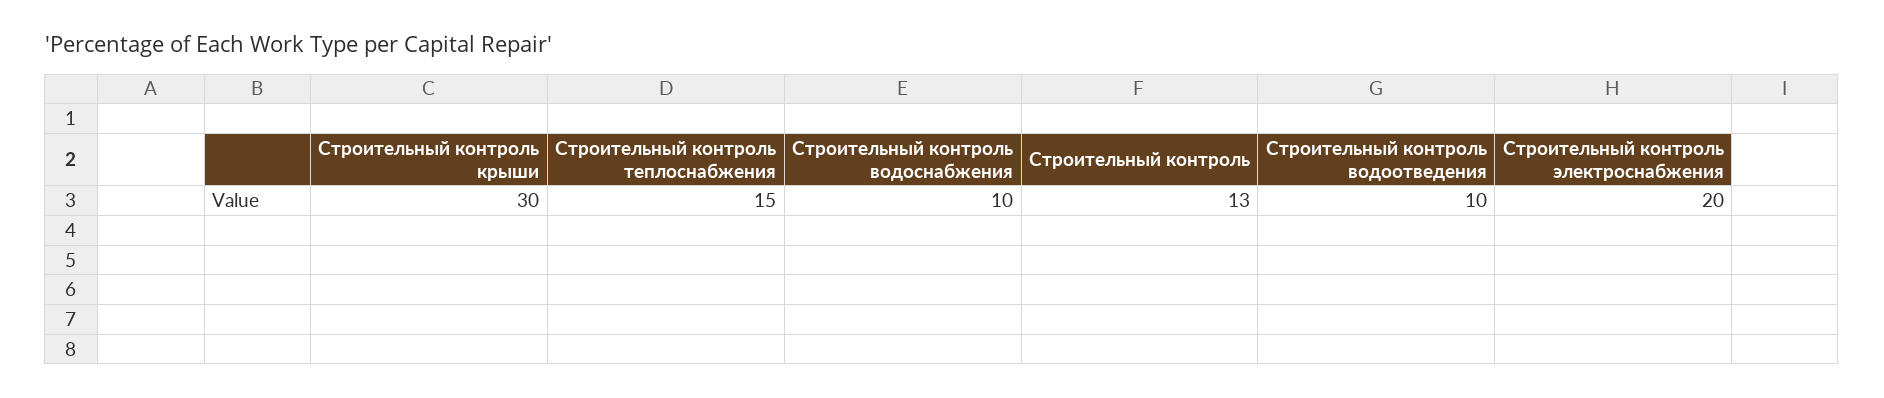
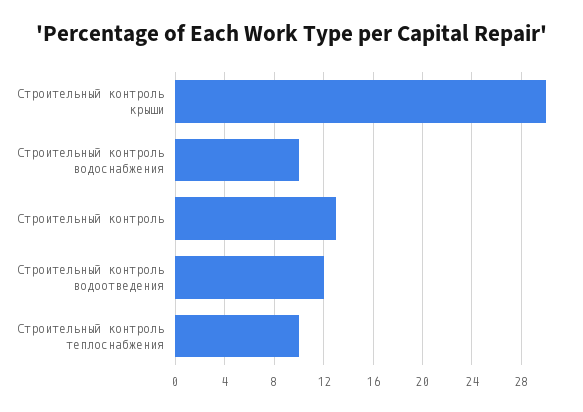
Строительный контроль теплоснабжения: 15 -> 10
Строительный контроль водоотведения: 10 -> 12
Строительный контроль электроснабжения: 20 -> none

